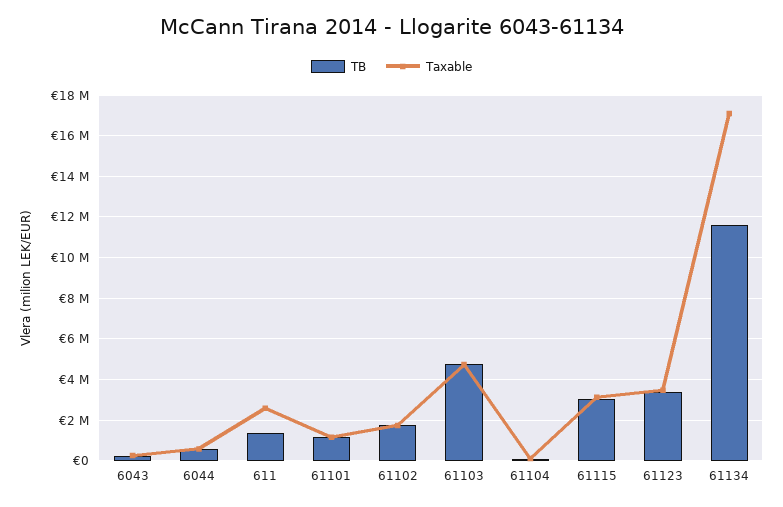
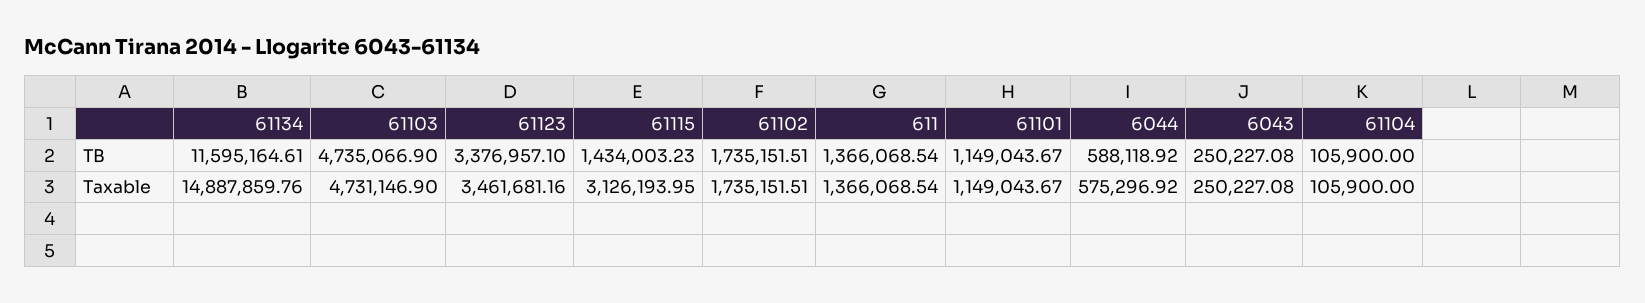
Taxable, 611: 2500000 -> 1366068.54
TB, 61115: 3000000 -> 1434003.23
Taxable, 61134: 17000000 -> 14887859.76

